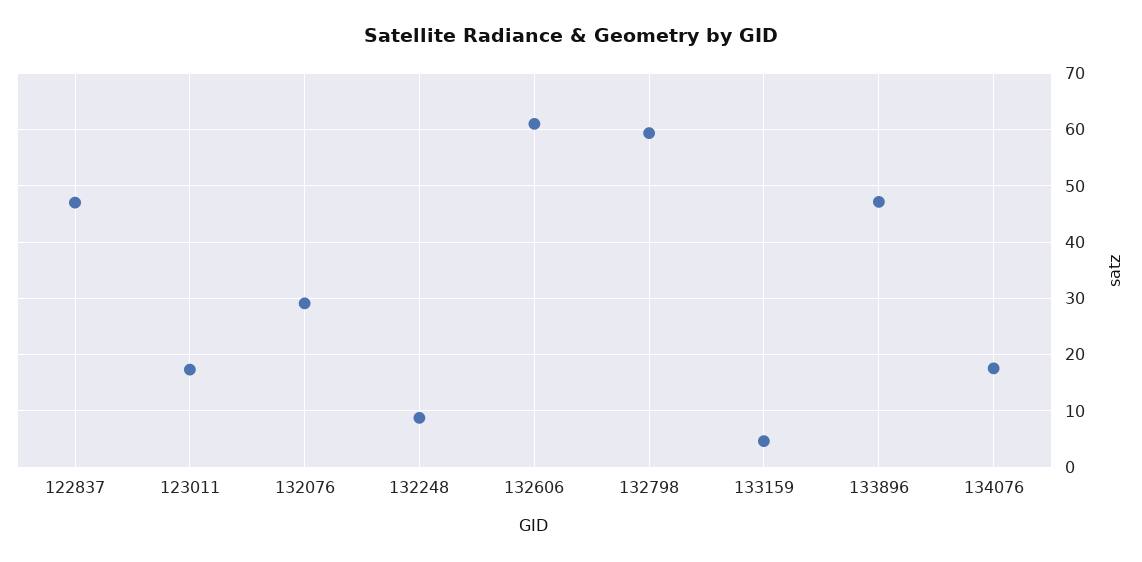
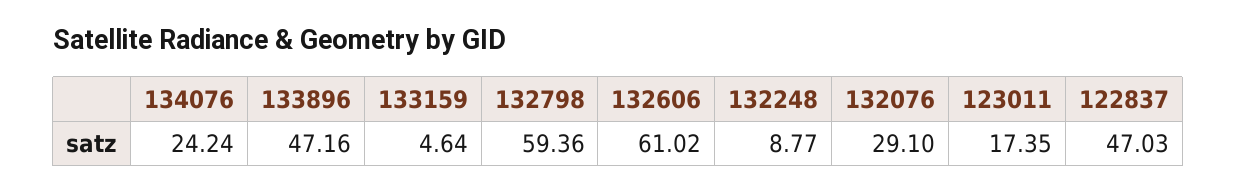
134076: 18 -> 24.24

